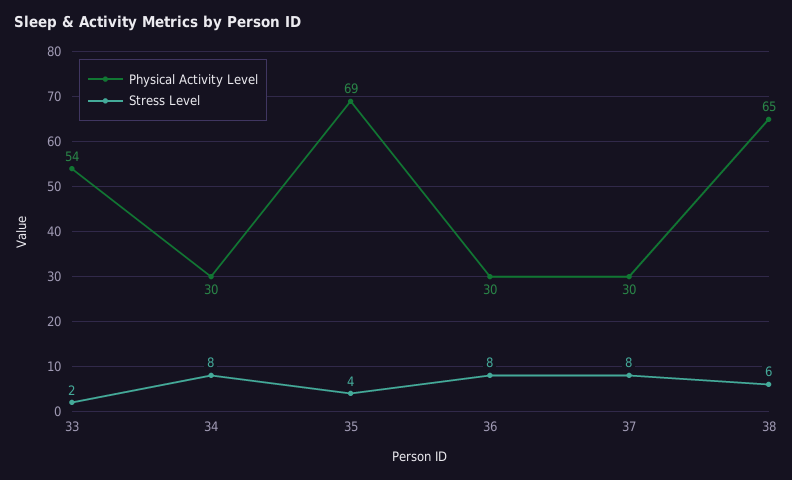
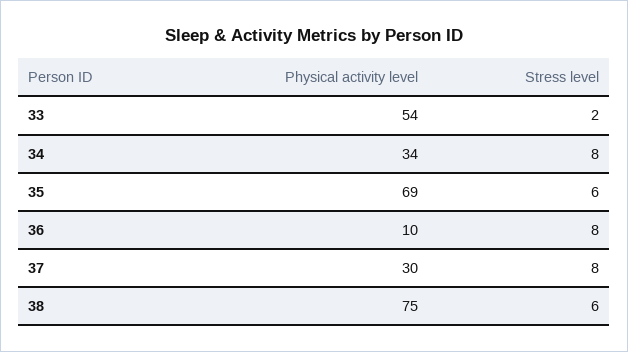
Physical Activity Level, 34: 30 -> 34
Stress Level, 35: 4 -> 6
Physical Activity Level, 36: 30 -> 10
Physical Activity Level, 38: 65 -> 75

